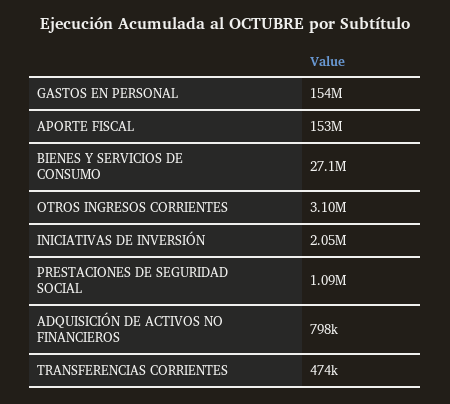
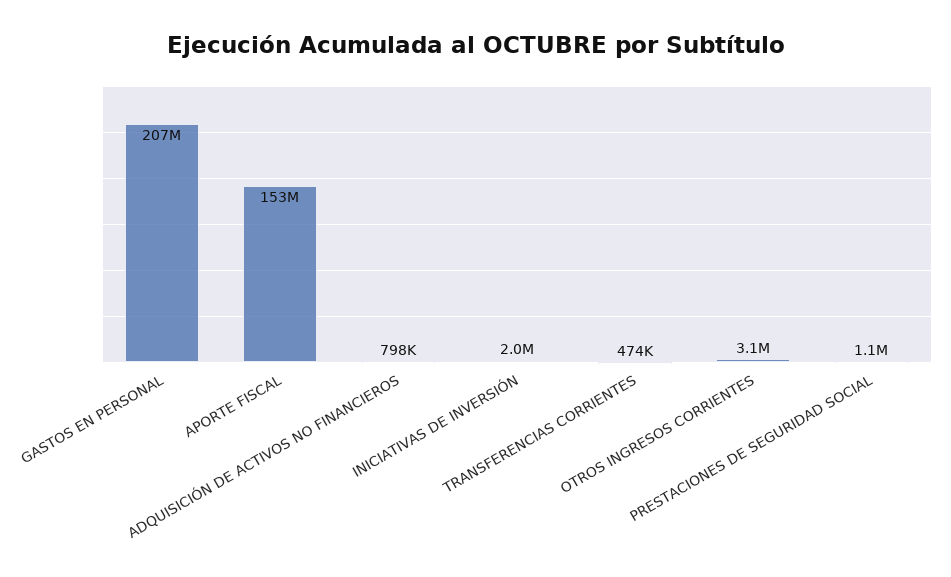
GASTOS EN PERSONAL: 154000000 -> 207000000
BIENES Y SERVICIOS DE CONSUMO: 27100000 -> none

